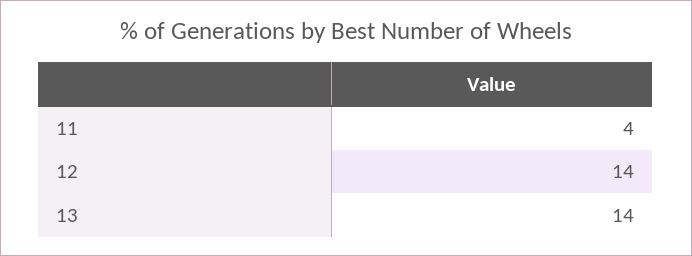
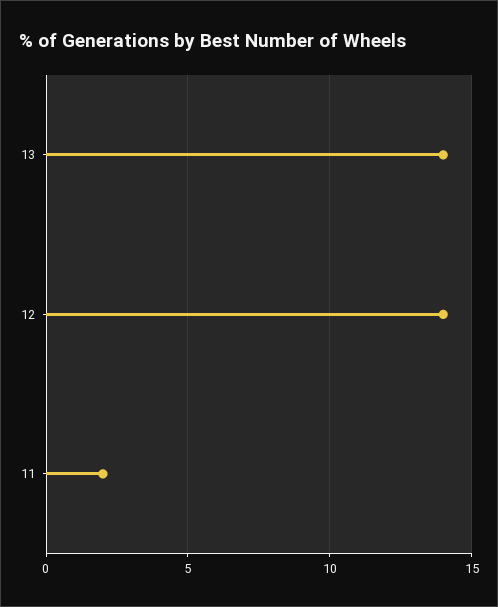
11: 4 -> 2

